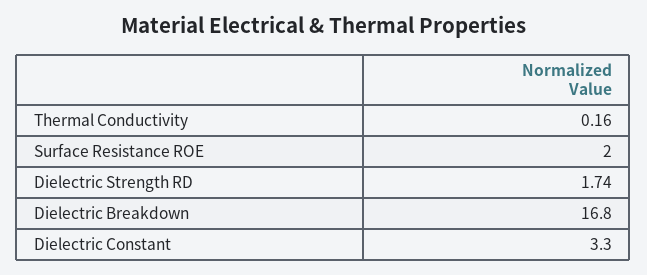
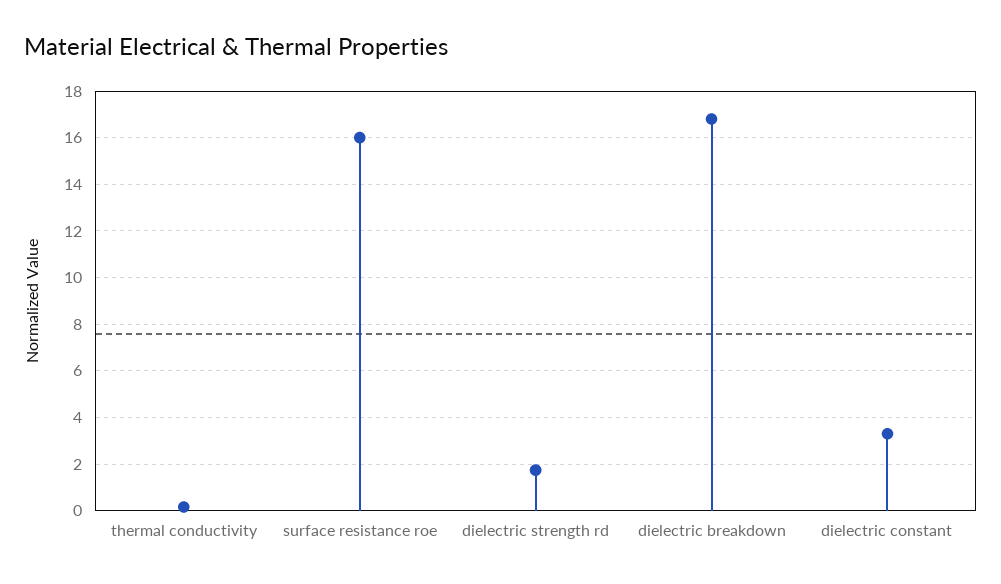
Surface Resistance ROE: 2 -> 16

